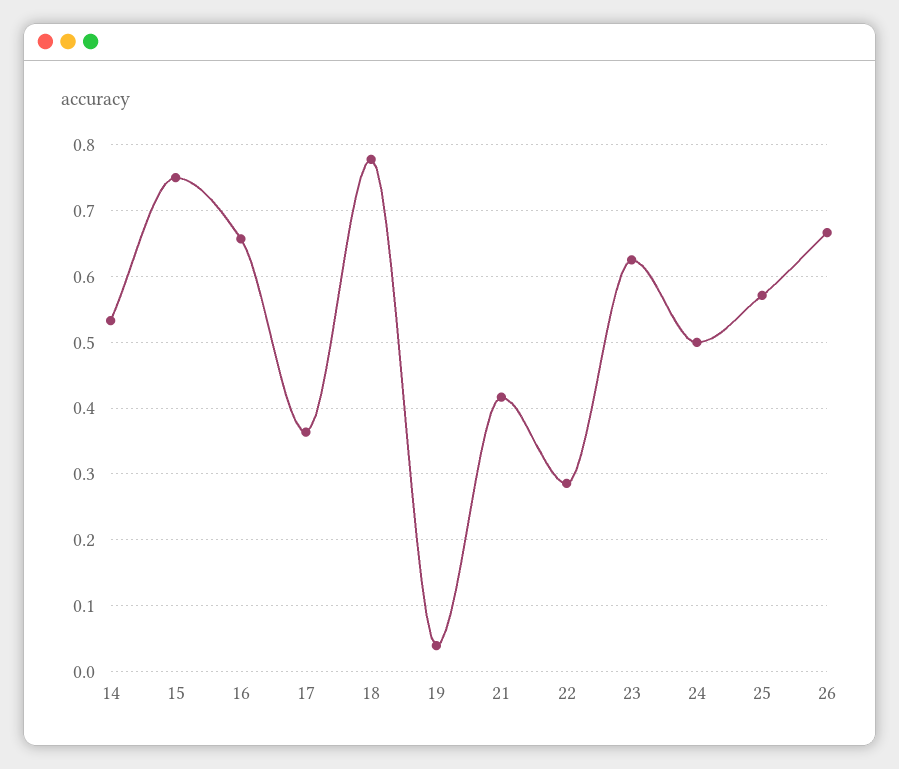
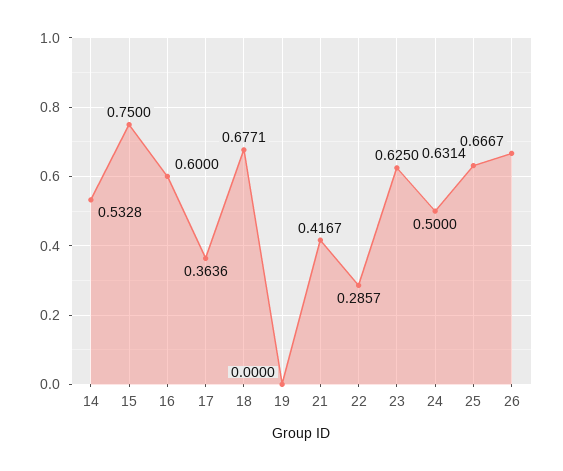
16: 0.66 -> 0.6
18: 0.78 -> 0.6771
19: 0.04 -> 0
25: 0.57 -> 0.6314

